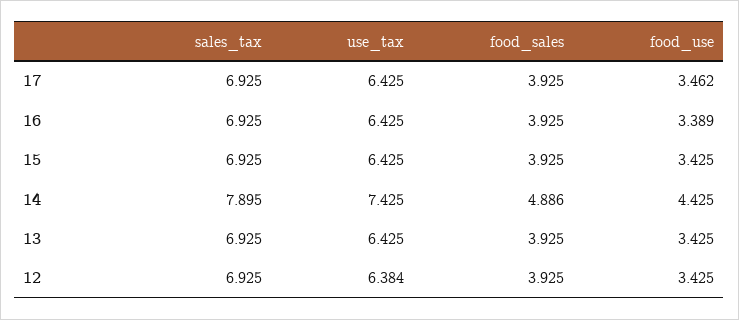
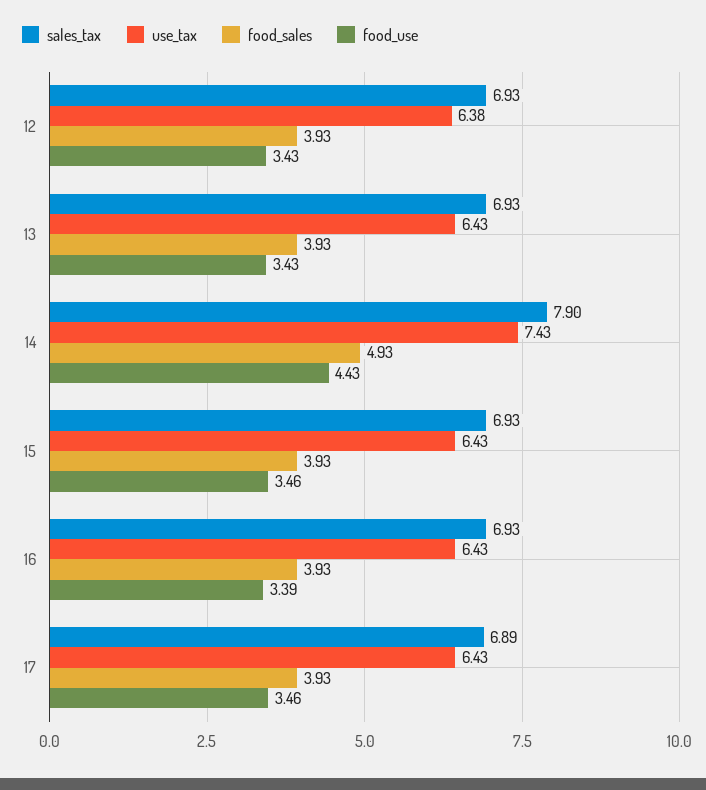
sales_tax, 17: 6.925 -> 6.89
food_use, 15: 3.425 -> 3.46
food_sales, 14: 4.886 -> 4.93

